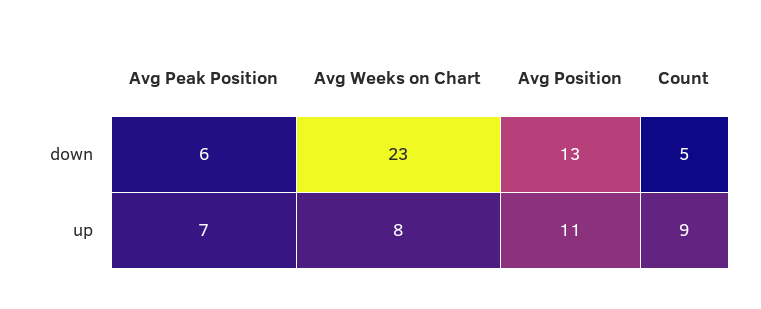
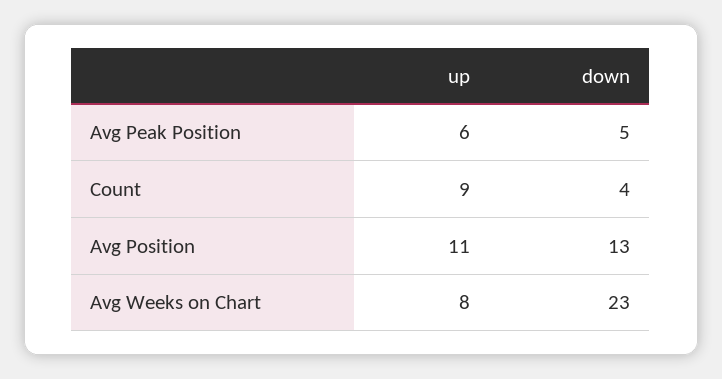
Avg Peak Position, down: 6 -> 5
Count, down: 5 -> 4
Avg Peak Position, up: 7 -> 6

